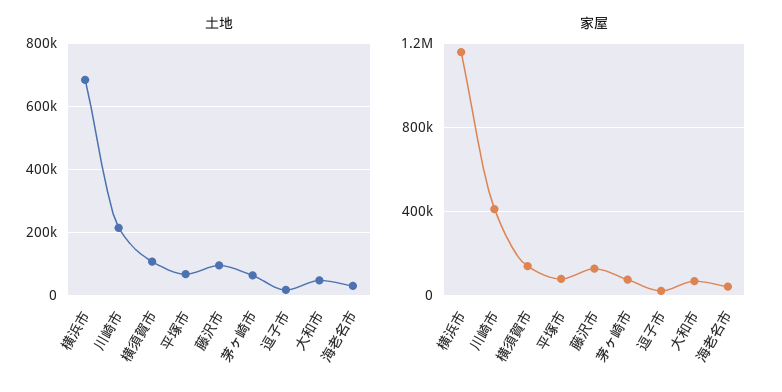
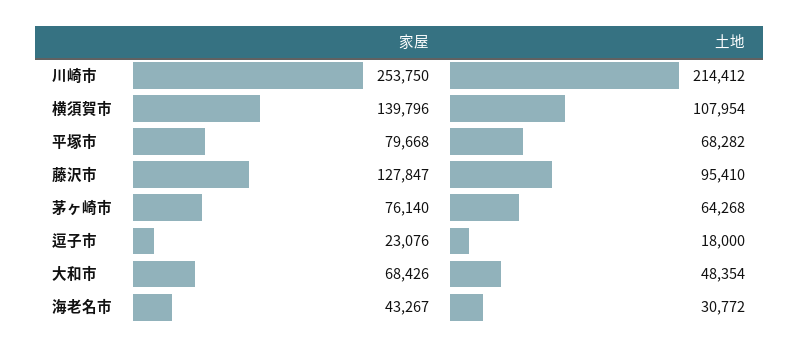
土地, 横浜市: 680000 -> none
家屋, 横浜市: 1150000 -> none
家屋, 川崎市: 400000 -> 253750

